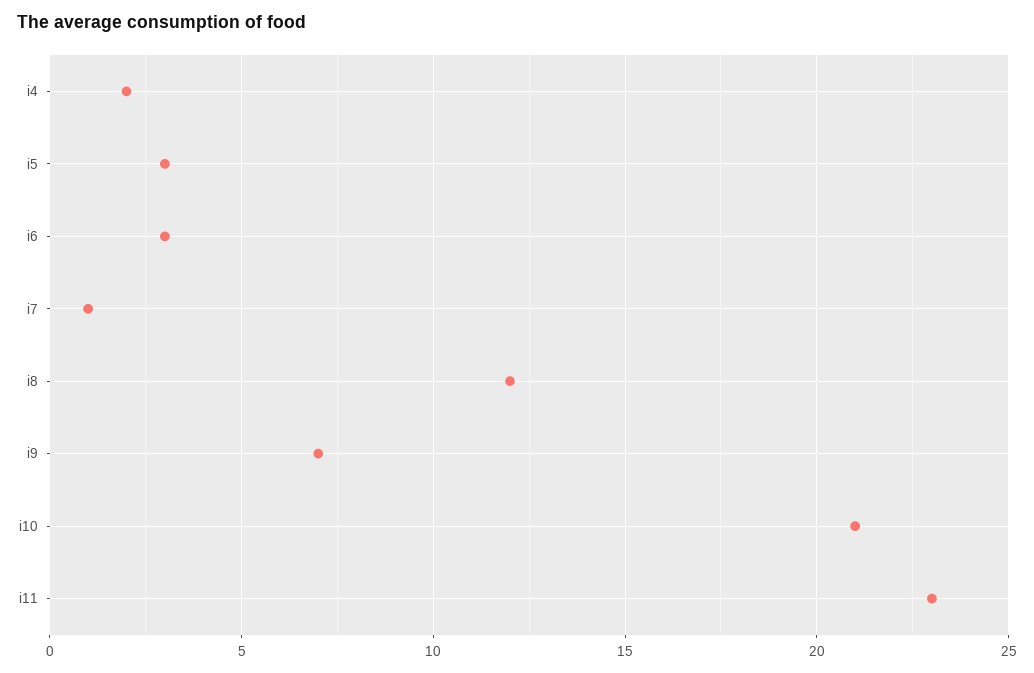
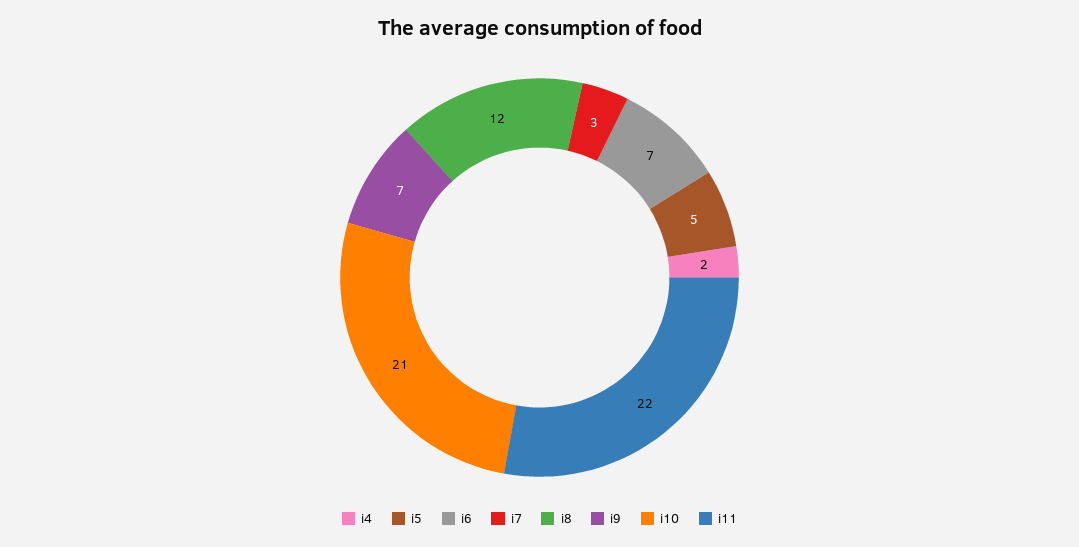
i5: 3 -> 5
i6: 3 -> 7
i7: 1 -> 3
i11: 23 -> 22

